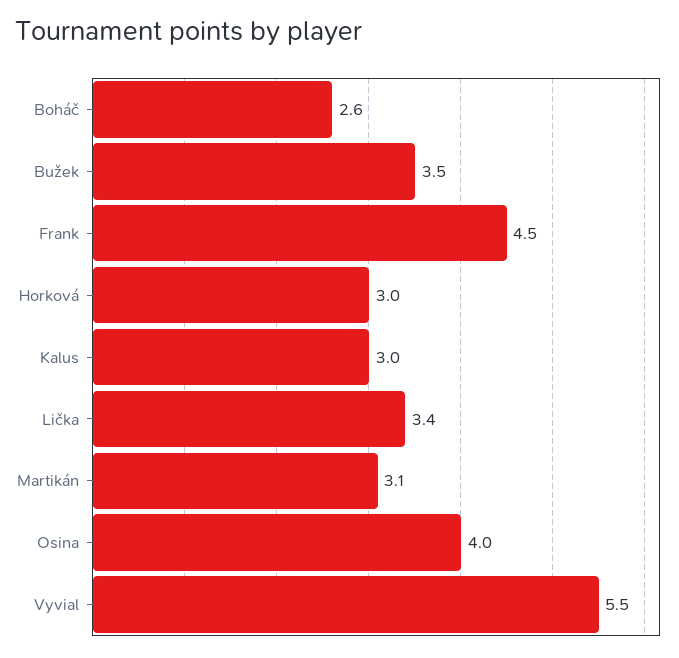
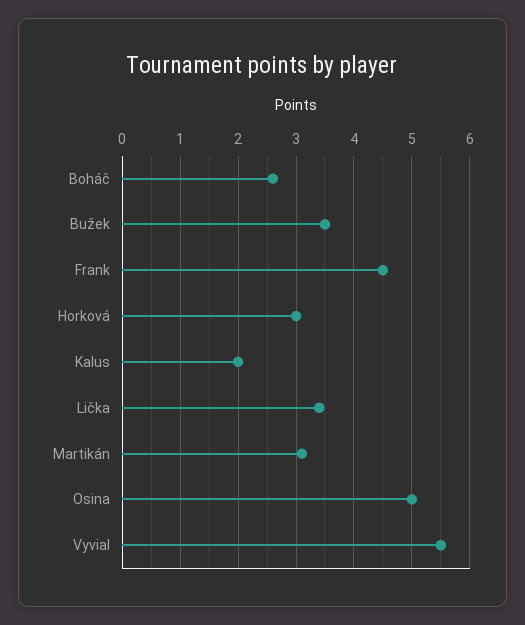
Kalus: 3 -> 2
Osina: 4 -> 5

